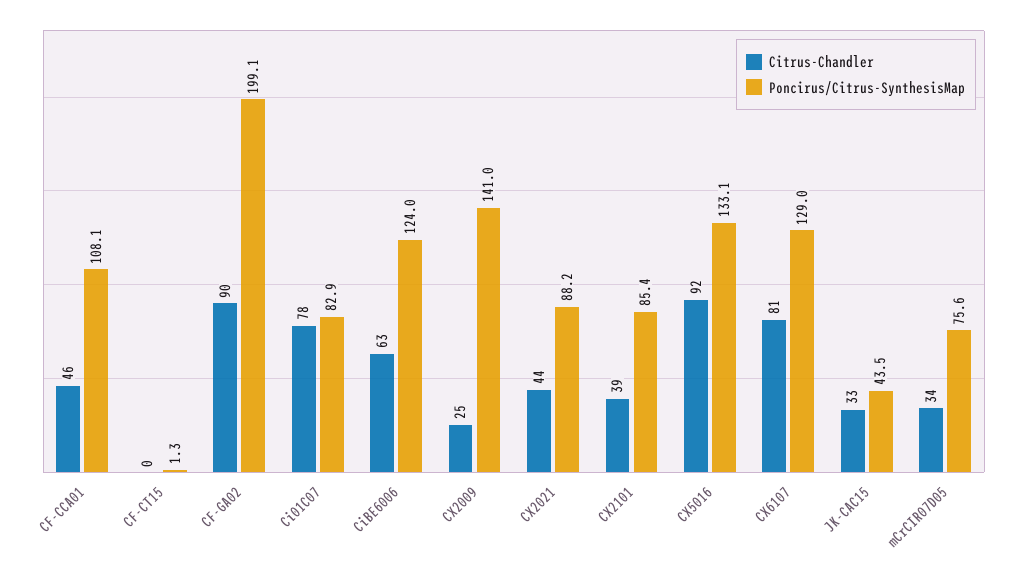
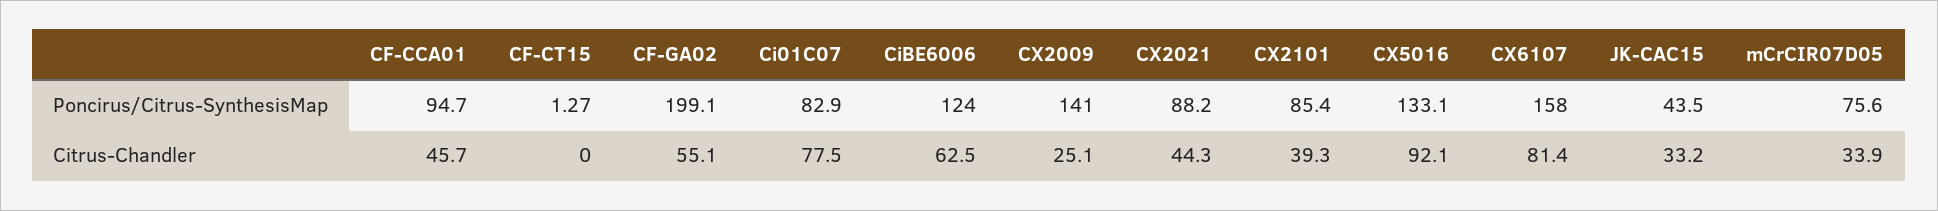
Poncirus/Citrus-SynthesisMap, CF-CCA01: 108.1 -> 94.7
Citrus-Chandler, CF-GA02: 90 -> 55.1
Poncirus/Citrus-SynthesisMap, CX6107: 129 -> 158

